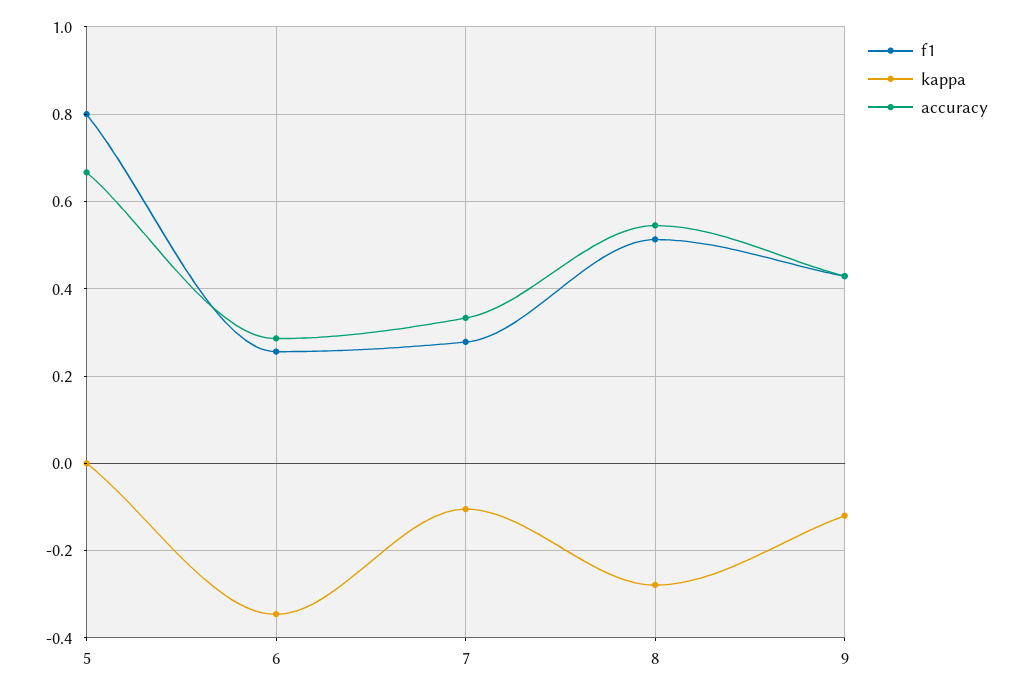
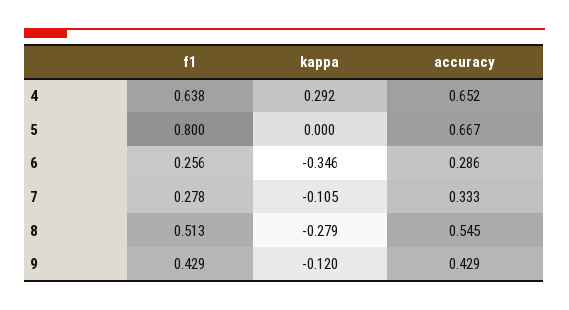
f1, 4: none -> 0.638
kappa, 4: none -> 0.292
accuracy, 4: none -> 0.652

